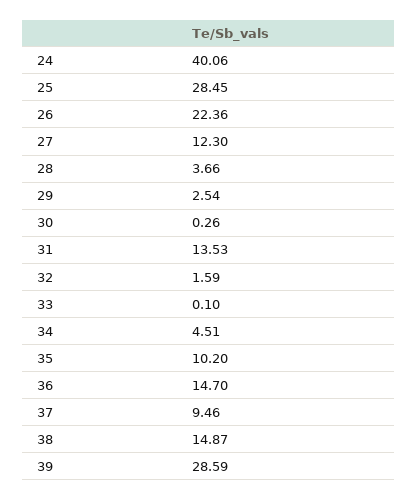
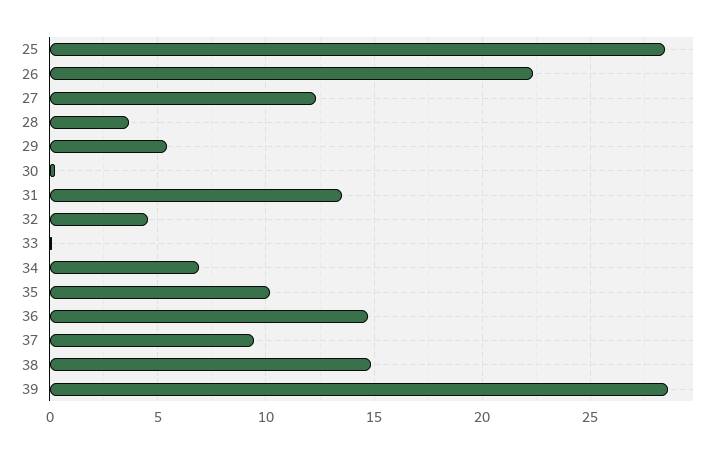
24: 40.06 -> none
29: 2.54 -> 5.5
32: 1.59 -> 4.5
34: 4.51 -> 7

